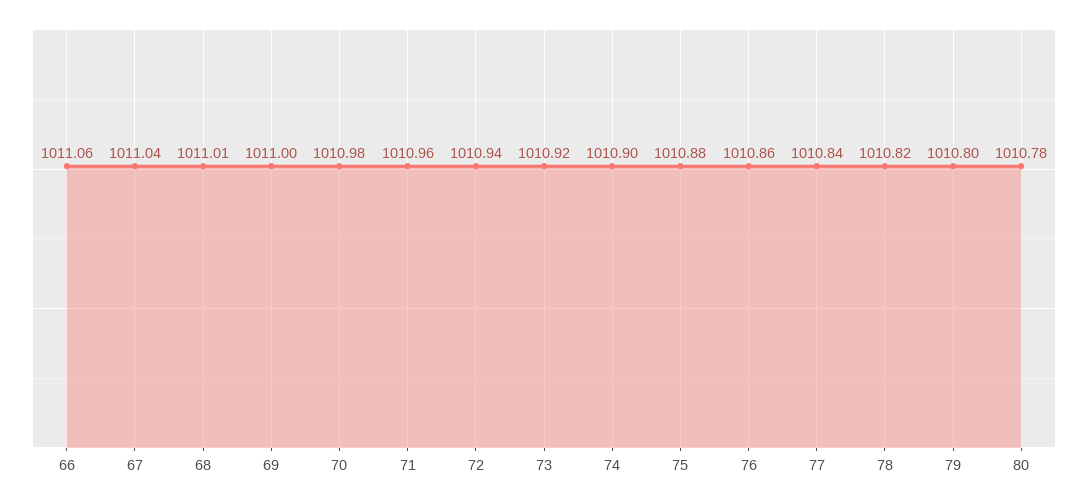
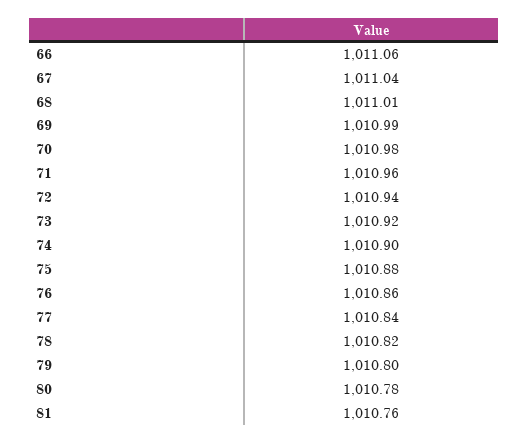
69: 1011 -> 1010.99
81: none -> 1010.76

